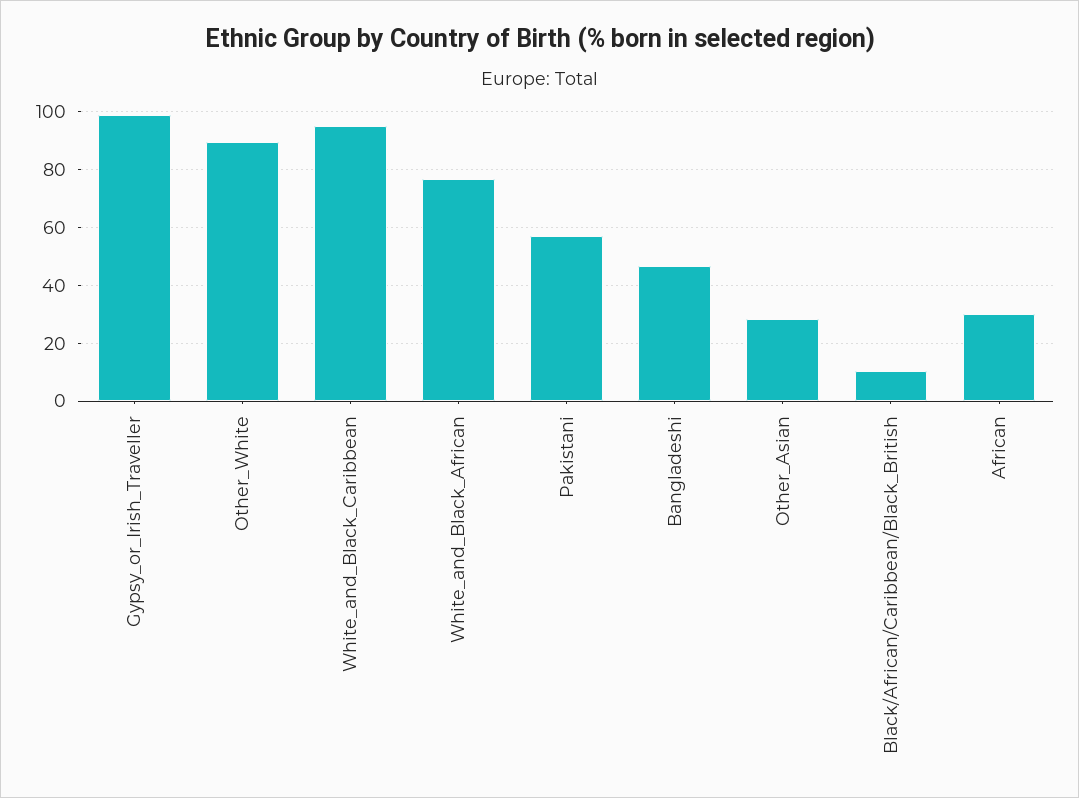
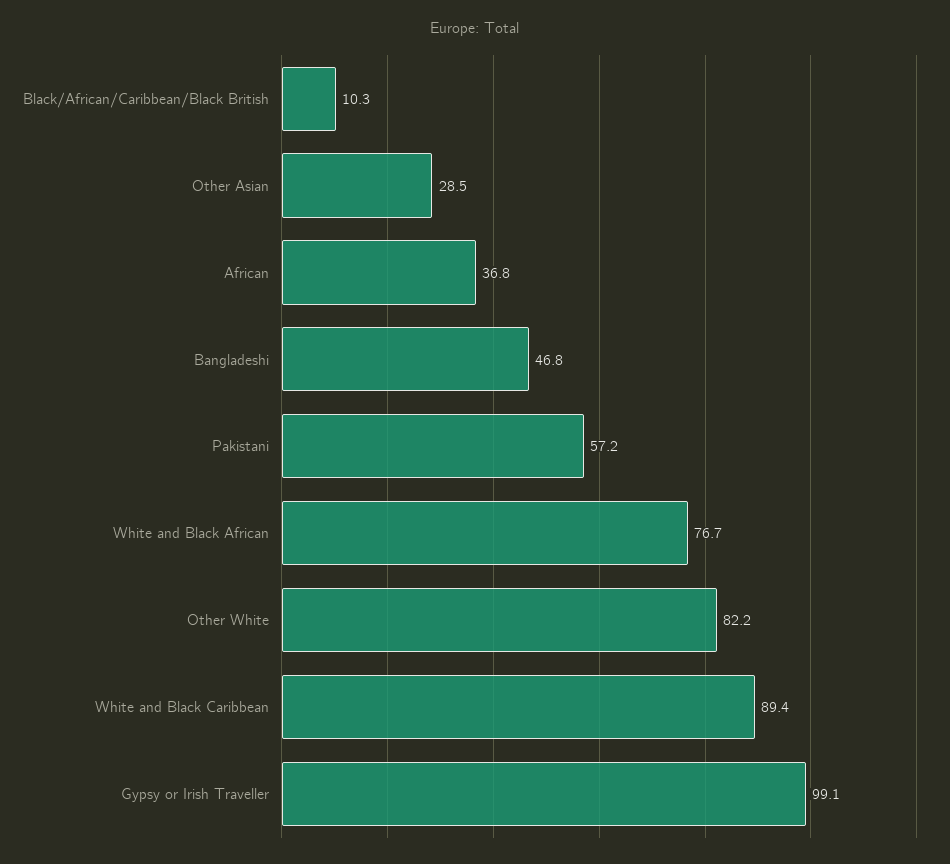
Other_White: 90 -> 82.2
White_and_Black_Caribbean: 95 -> 89.4
African: 30 -> 36.8

